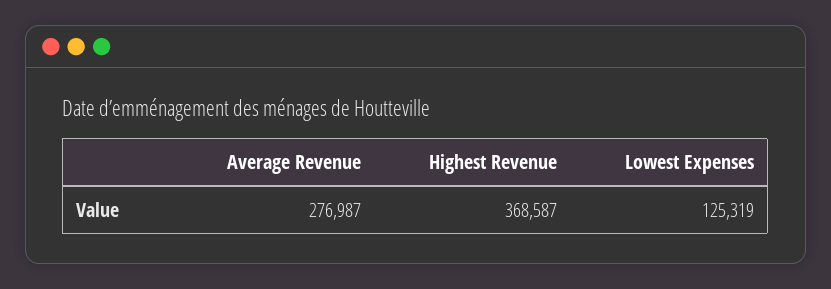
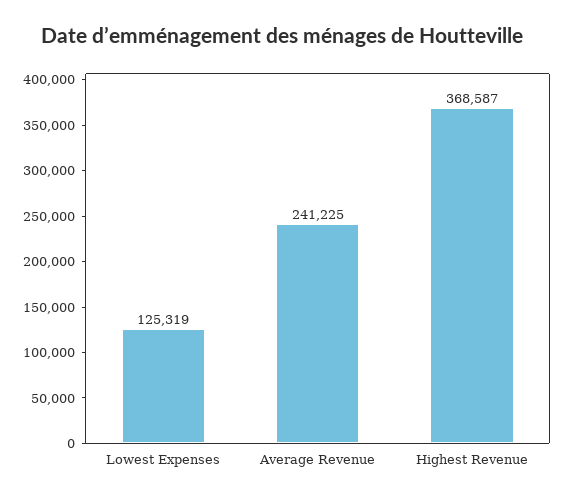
Average Revenue: 276987 -> 241225

